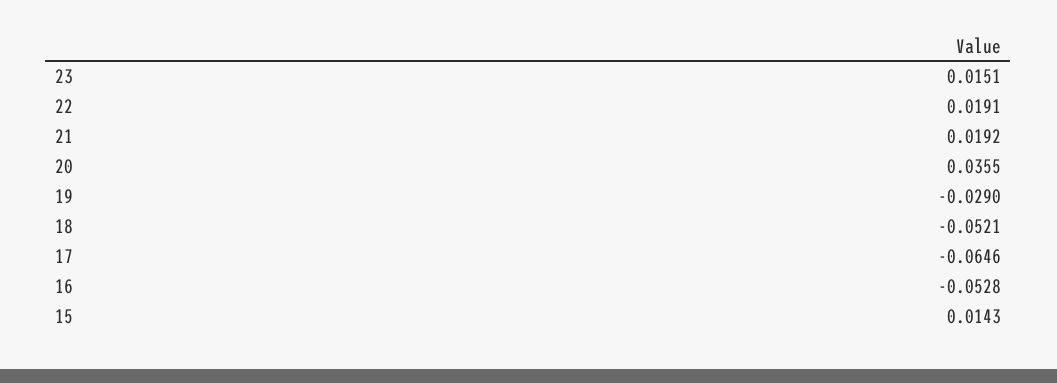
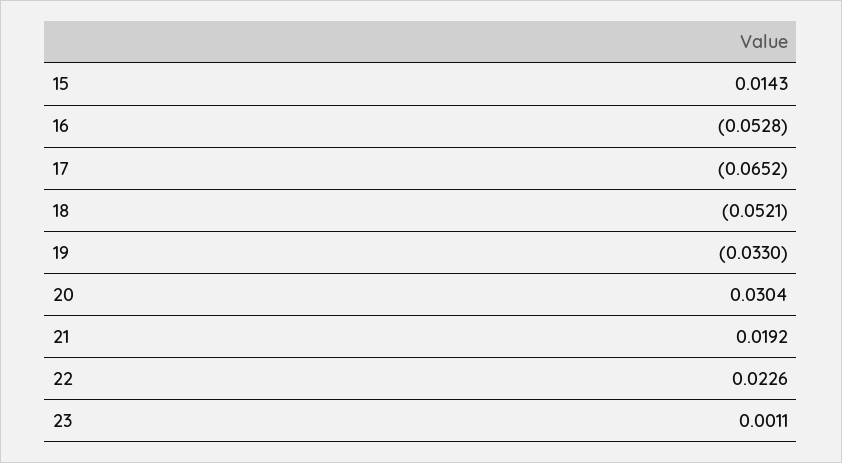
23: 0.0151 -> 0.0011
22: 0.0191 -> 0.0226
20: 0.0355 -> 0.0304
19: -0.029 -> -0.033
17: -0.0646 -> -0.0652

